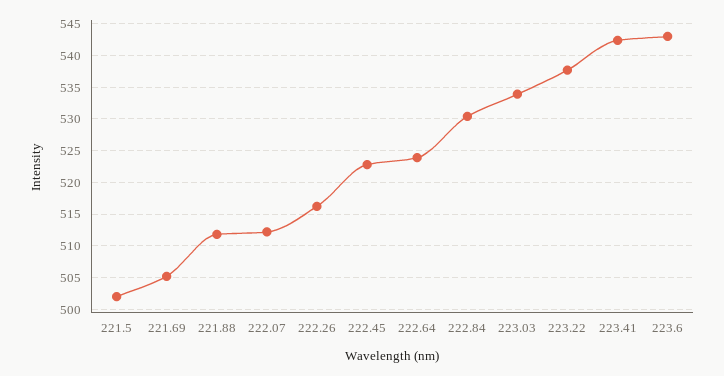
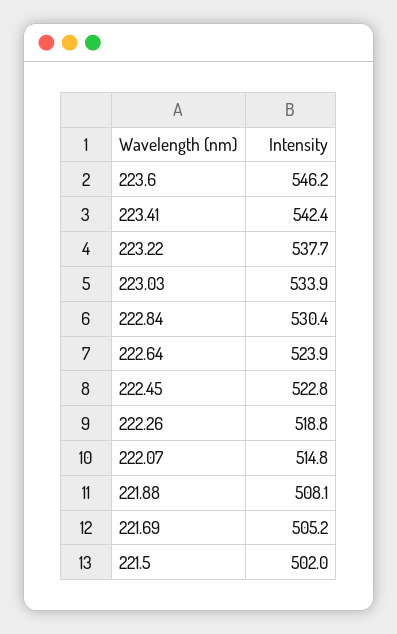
221.88: 512 -> 508.1
222.07: 512 -> 514.8
222.26: 516 -> 518.8
223.6: 543 -> 546.2

